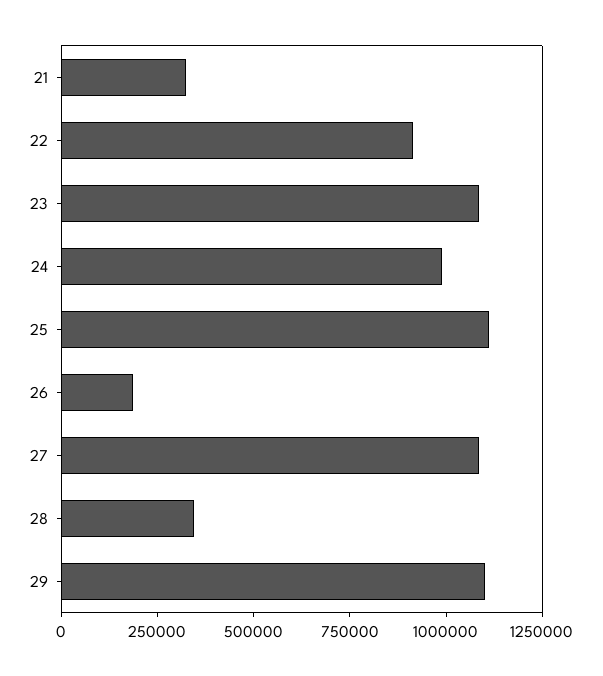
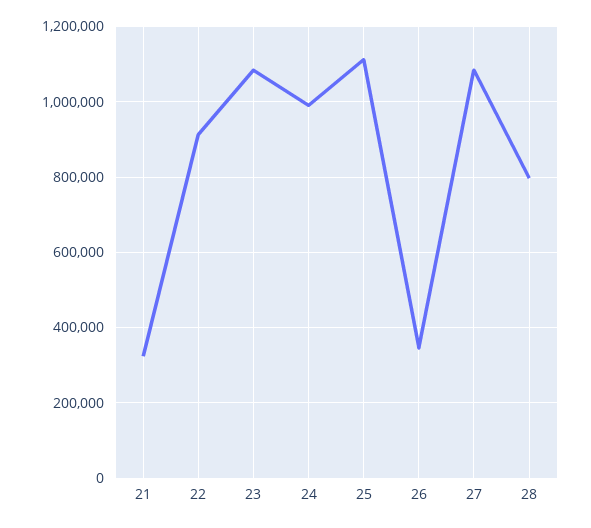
26: 200000 -> 340000
28: 350000 -> 800000
29: 1100000 -> none

